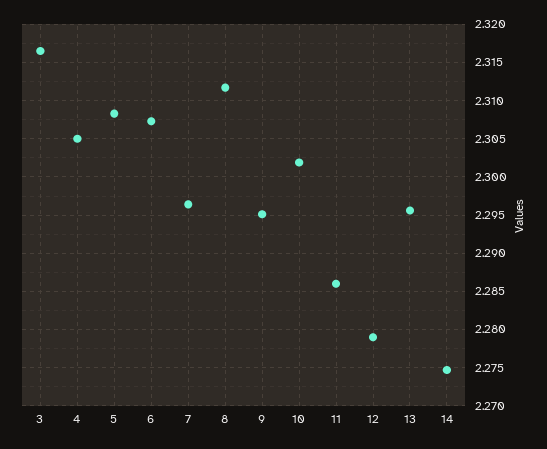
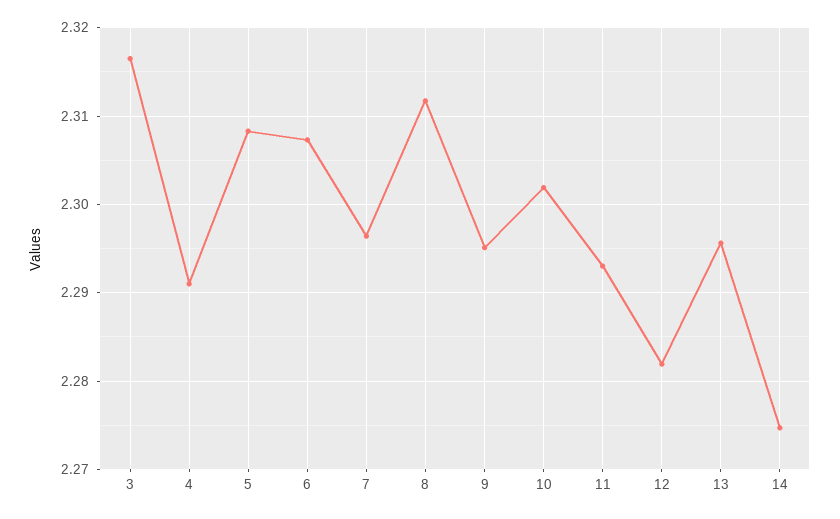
4: 2.305 -> 2.291
11: 2.286 -> 2.293
12: 2.279 -> 2.282

